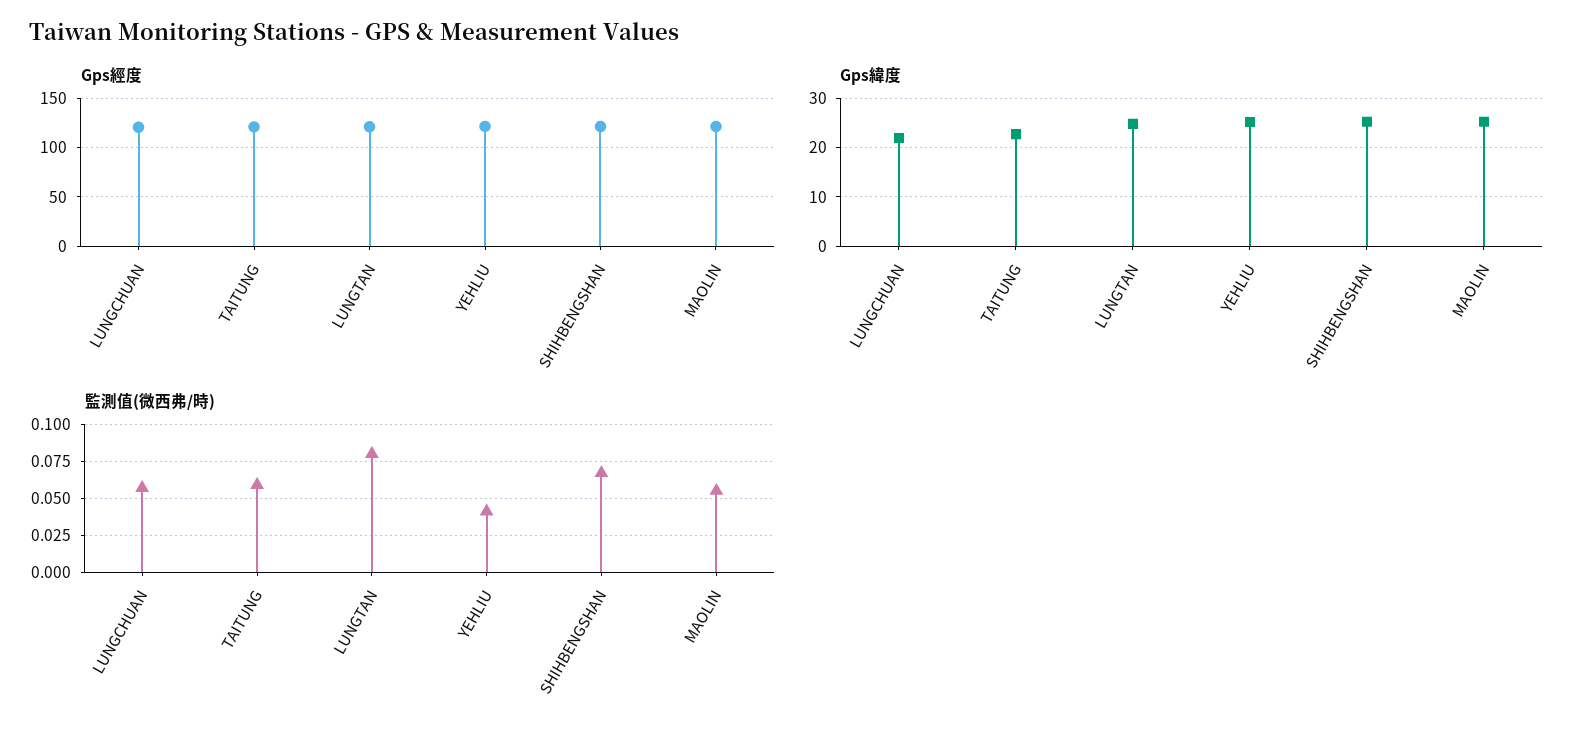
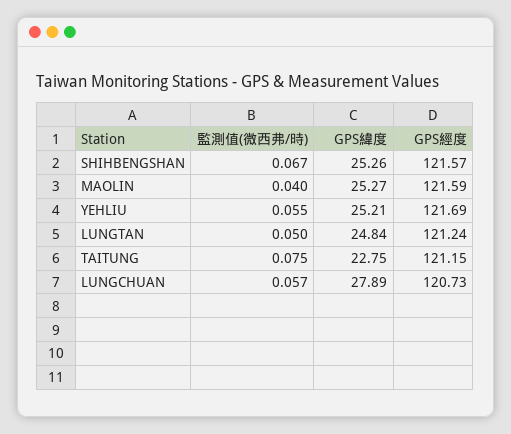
Gps緯度, LUNGCHUAN: 22 -> 27.89
監測值(微西弗/時), TAITUNG: 0.06 -> 0.075
監測值(微西弗/時), LUNGTAN: 0.08 -> 0.05
監測值(微西弗/時), YEHLIU: 0.04 -> 0.055
監測值(微西弗/時), MAOLIN: 0.055 -> 0.04

